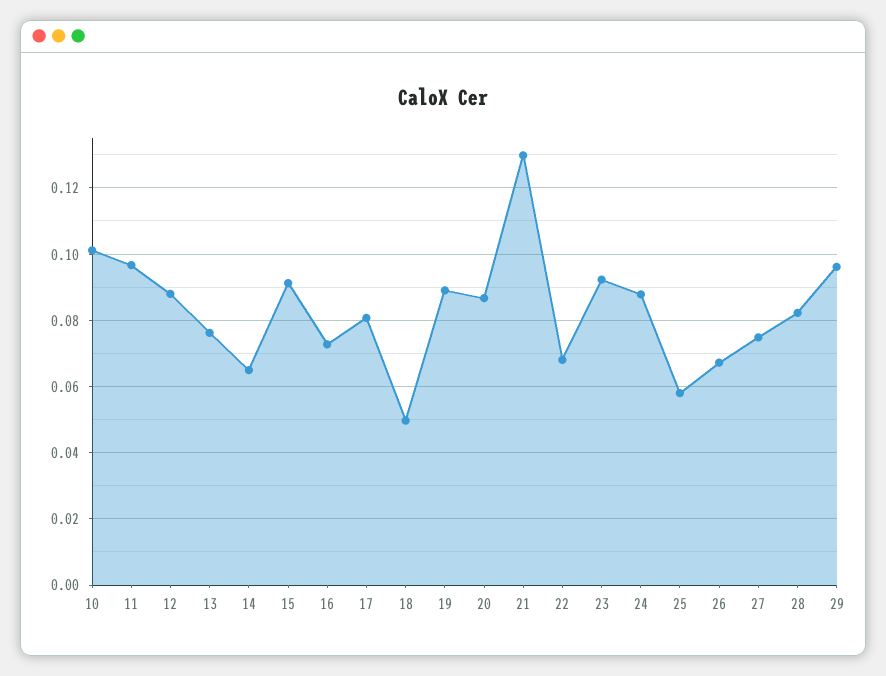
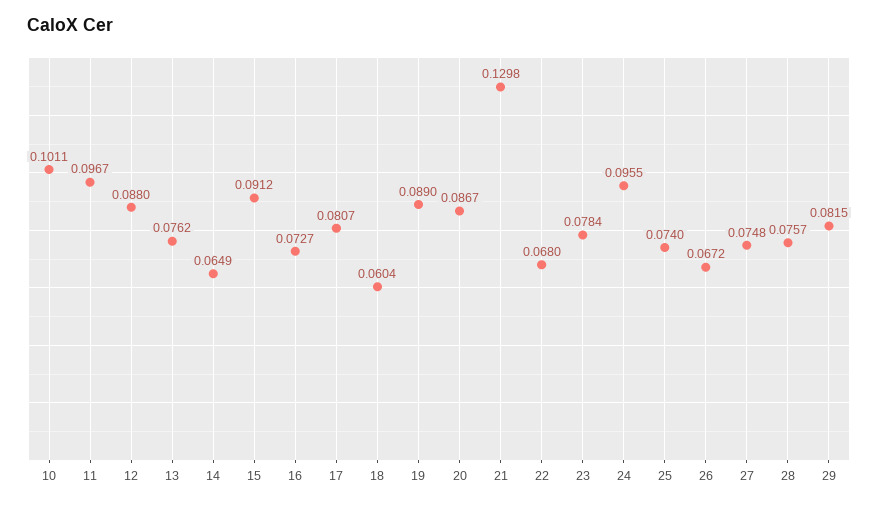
18: 0.05 -> 0.0604
23: 0.092 -> 0.0784
24: 0.088 -> 0.0955
25: 0.058 -> 0.074
28: 0.082 -> 0.0757
29: 0.096 -> 0.0815

